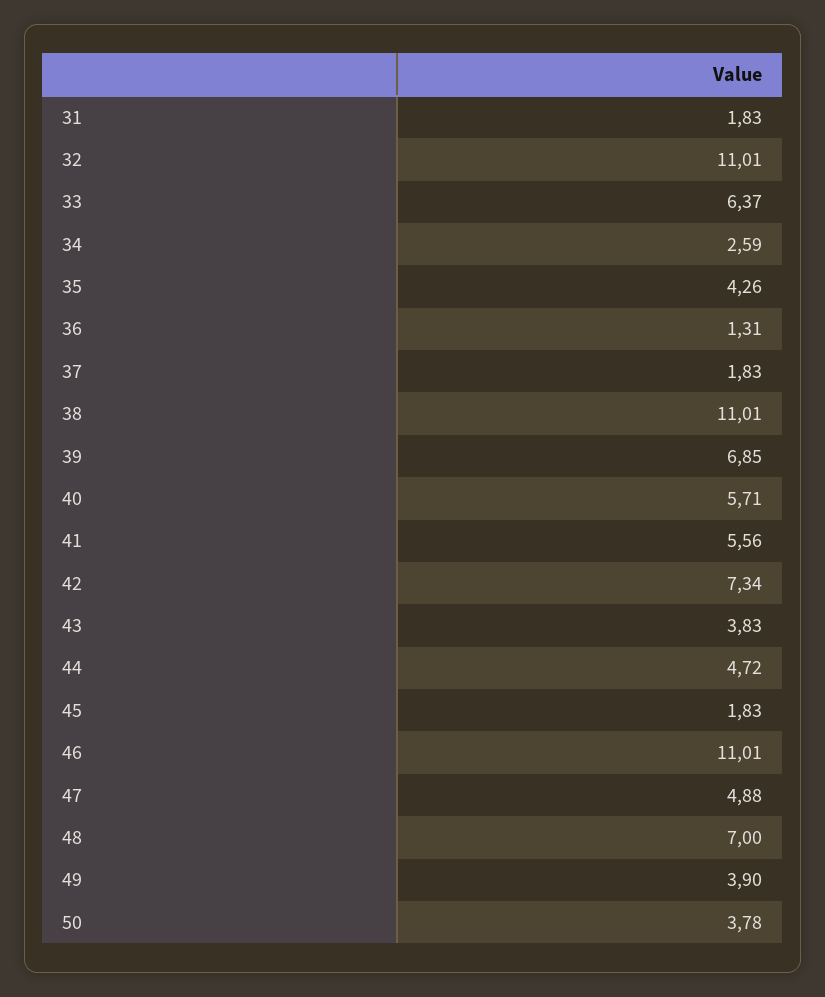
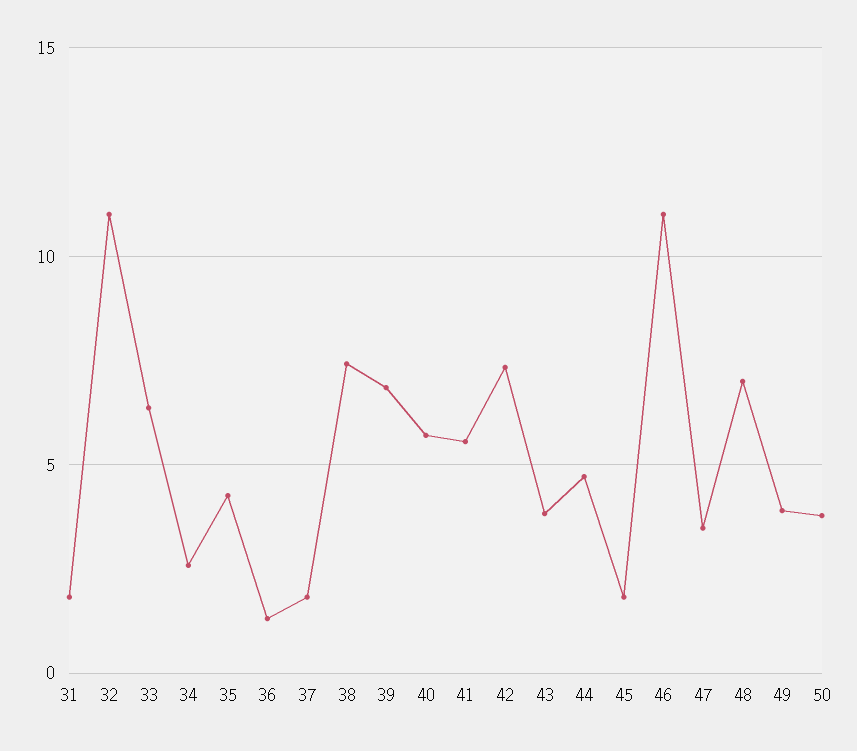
38: 11.01 -> 7.5
47: 4.88 -> 3.5

